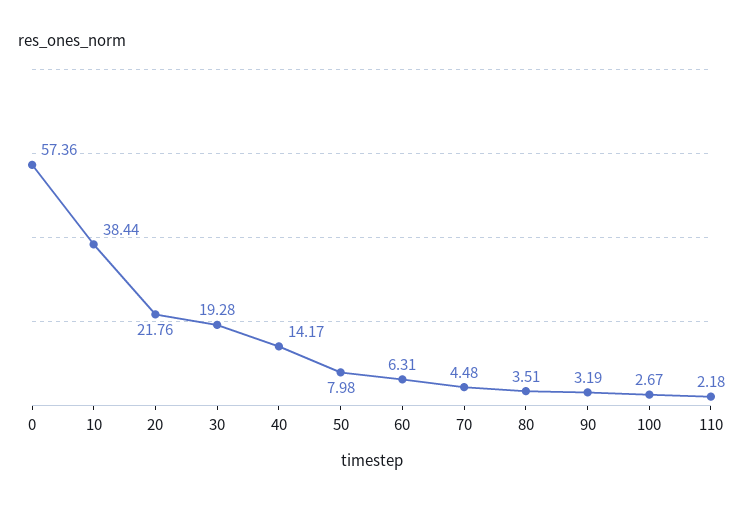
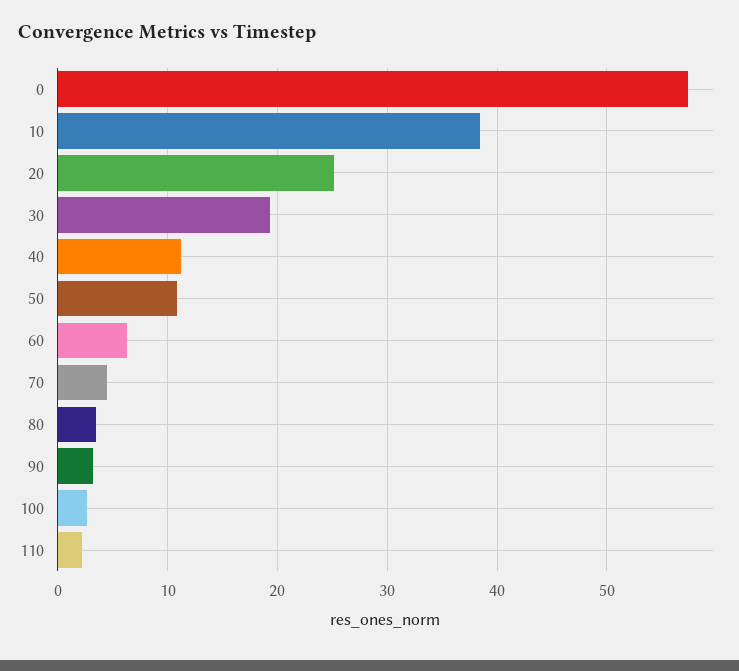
20: 21.76 -> 25
40: 14.17 -> 11
50: 7.98 -> 11

